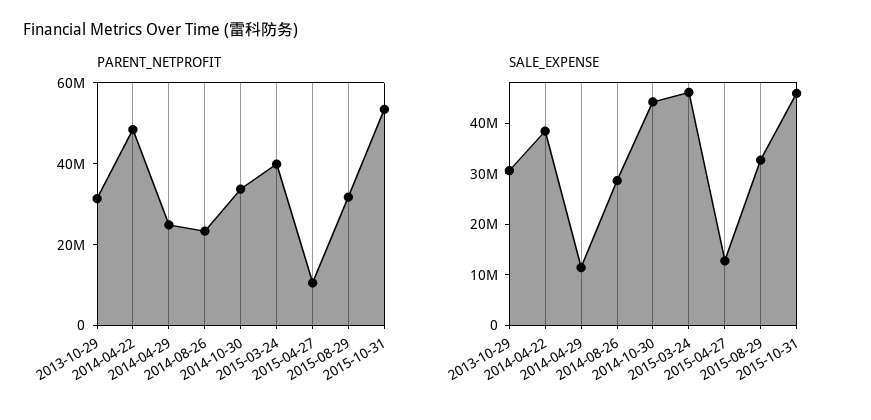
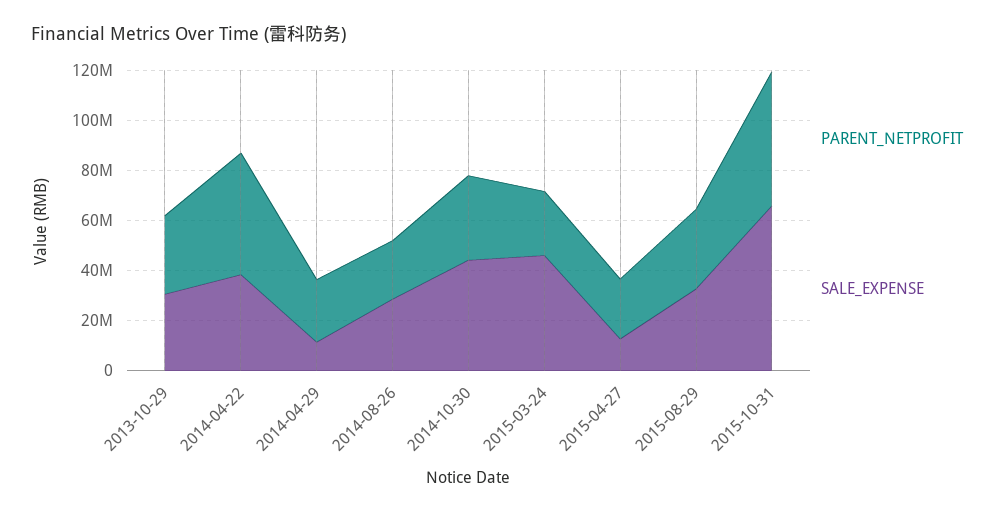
PARENT_NETPROFIT, 2015-03-24: 40000000 -> 25000000
PARENT_NETPROFIT, 2015-04-27: 10000000 -> 25000000
SALE_EXPENSE, 2015-10-31: 46000000 -> 65000000

